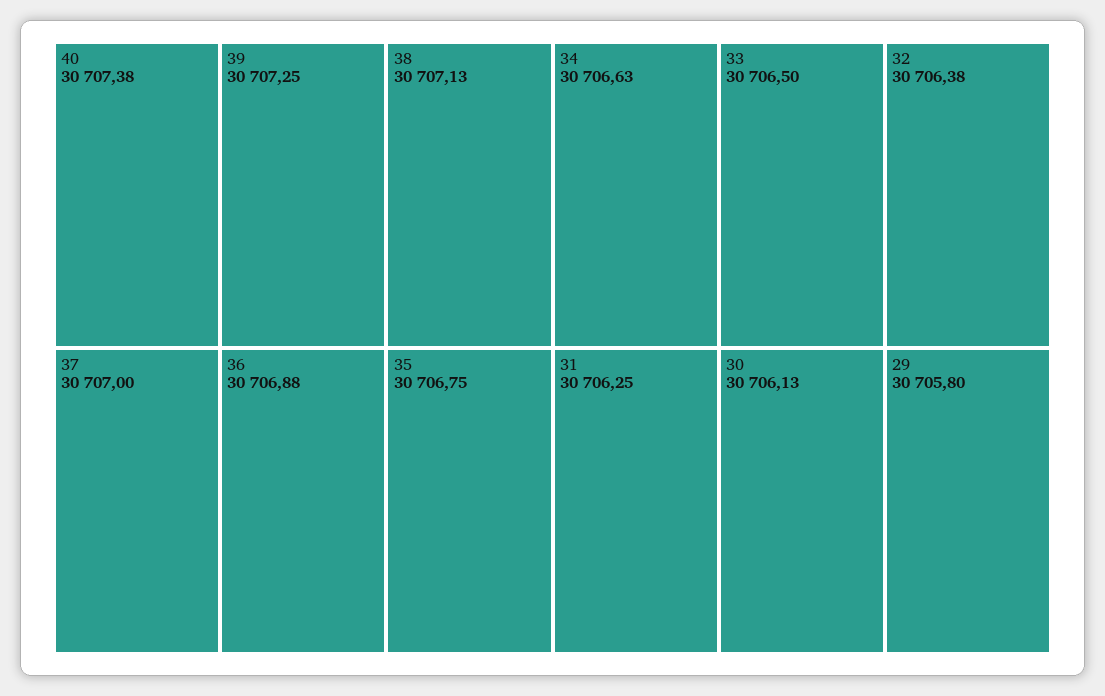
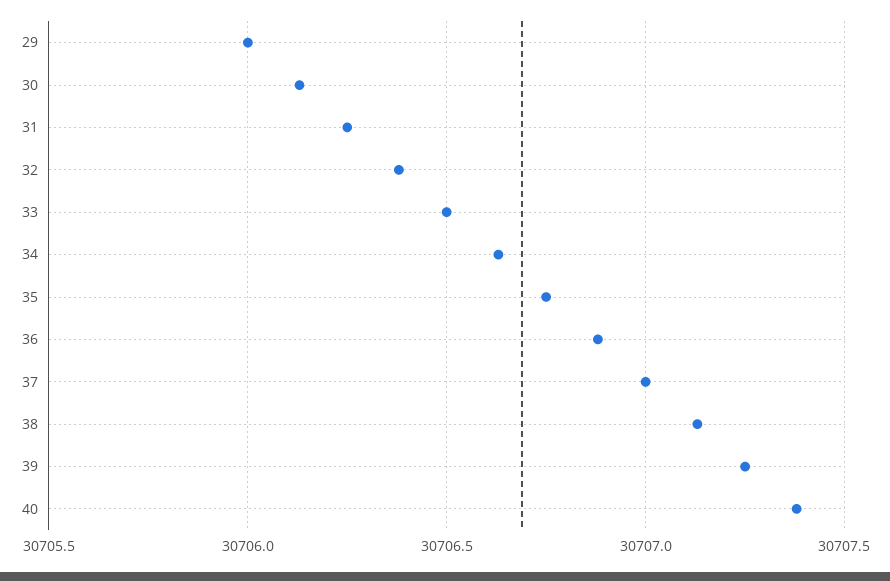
29: 30705.8 -> 30706

